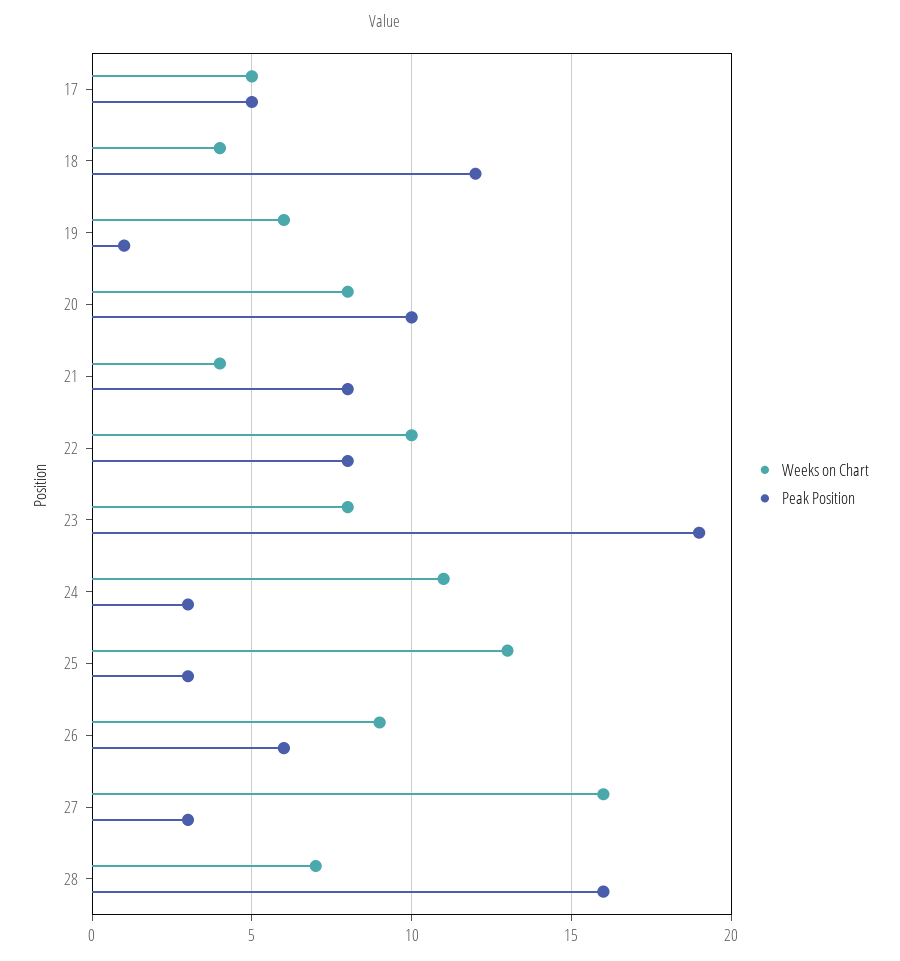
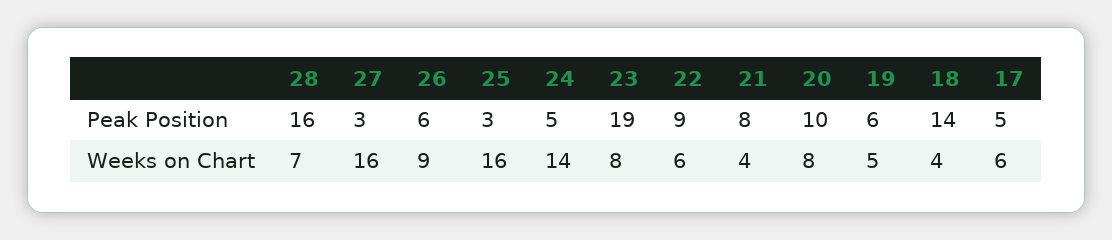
Weeks on Chart, 17: 5 -> 6
Peak Position, 18: 12 -> 14
Weeks on Chart, 19: 6 -> 5
Peak Position, 19: 1 -> 6
Weeks on Chart, 22: 10 -> 6
Peak Position, 22: 8 -> 9
Weeks on Chart, 24: 11 -> 14
Peak Position, 24: 3 -> 5
Weeks on Chart, 25: 13 -> 16

